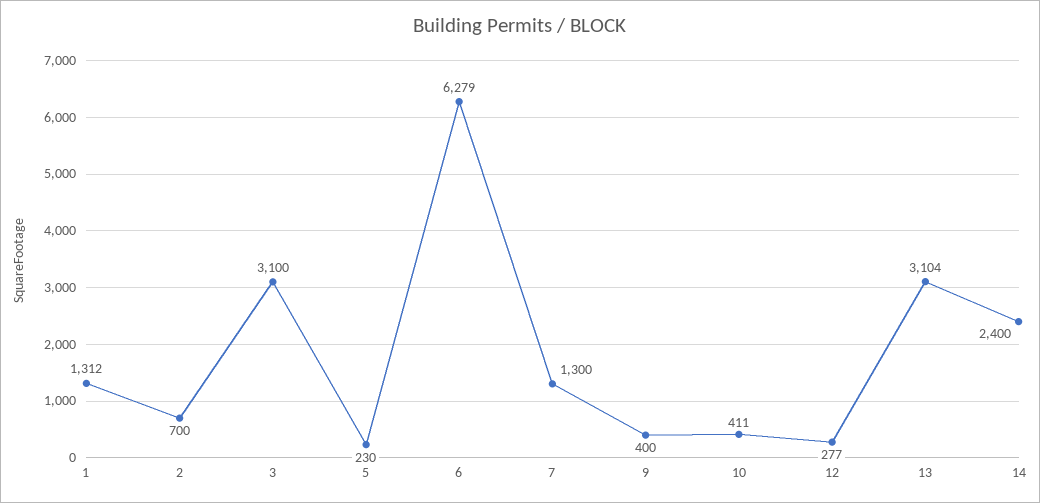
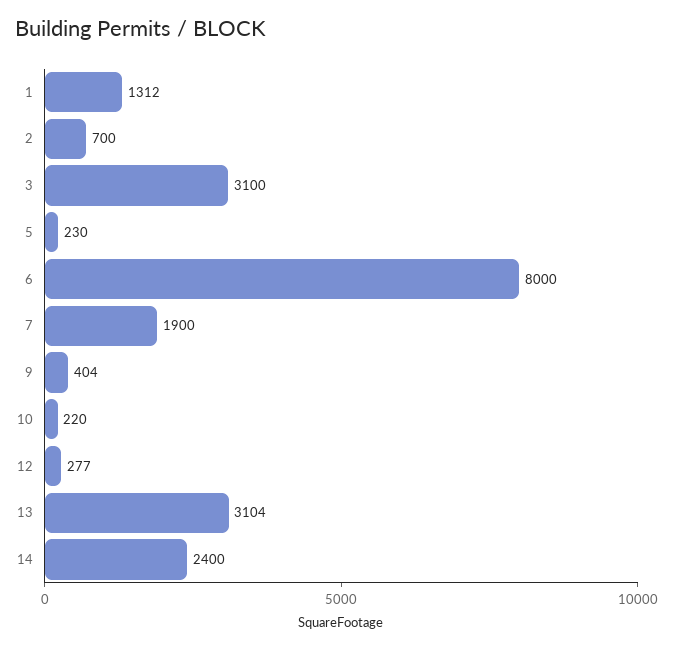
6: 6279 -> 8000
7: 1300 -> 1900
9: 400 -> 404
10: 411 -> 220

